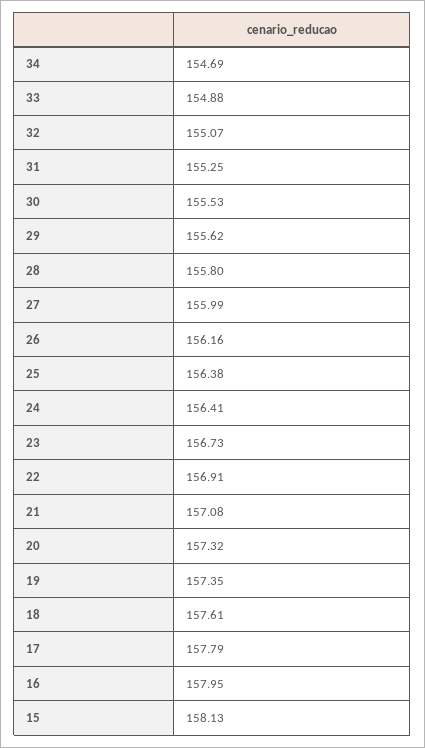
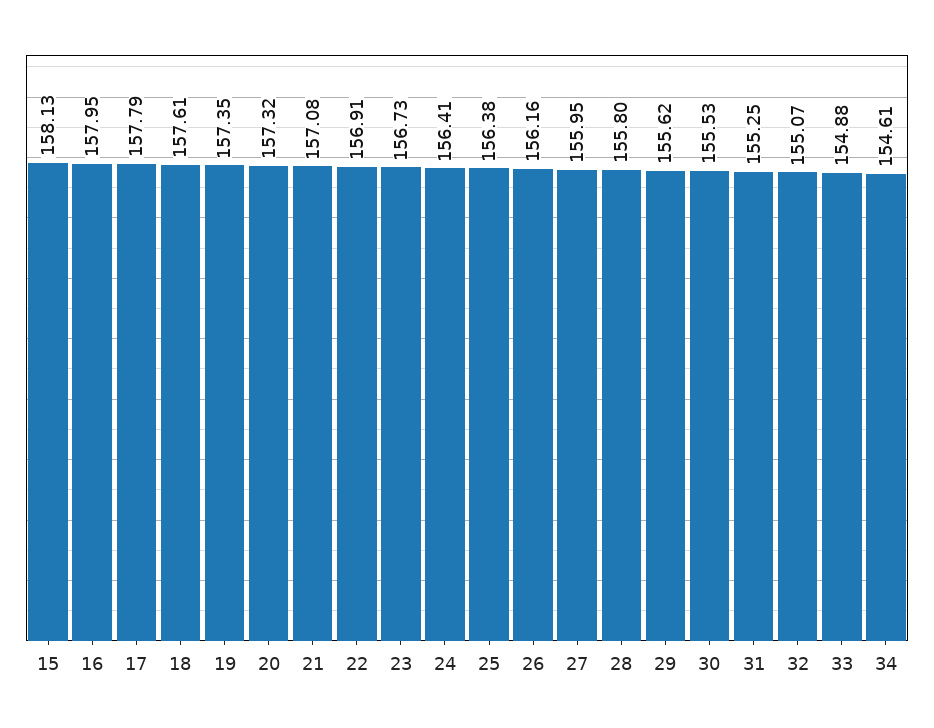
34: 154.69 -> 154.61
27: 155.99 -> 155.95

